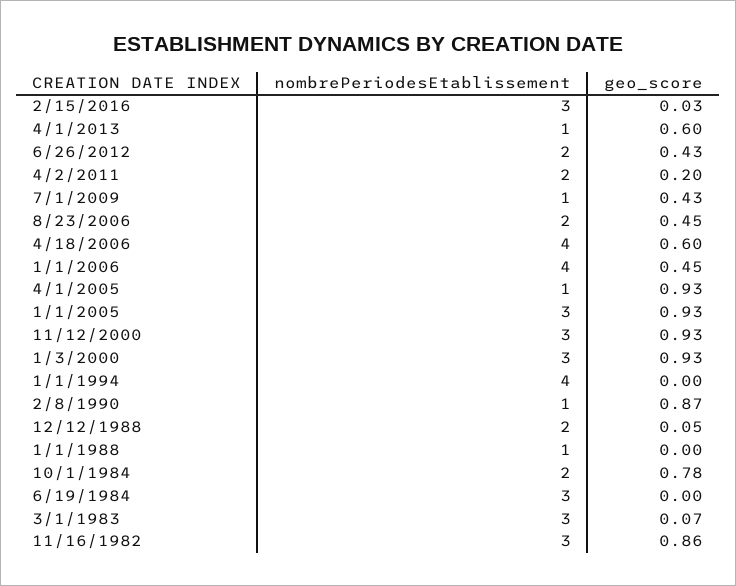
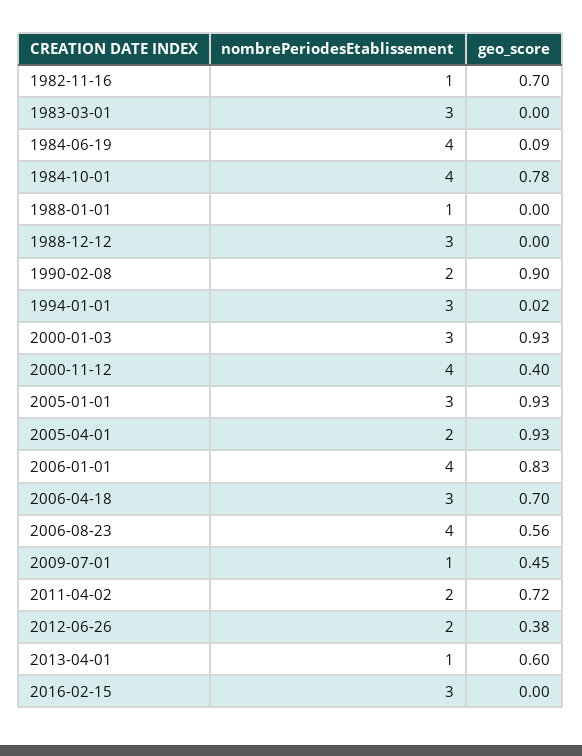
geo_score, 2/15/2016: 0.03 -> 0
geo_score, 6/26/2012: 0.43 -> 0.38
geo_score, 4/2/2011: 0.2 -> 0.72
geo_score, 7/1/2009: 0.43 -> 0.45
nombrePeriodesEtablissement, 8/23/2006: 2 -> 4
geo_score, 8/23/2006: 0.45 -> 0.56
nombrePeriodesEtablissement, 4/18/2006: 4 -> 3
geo_score, 4/18/2006: 0.6 -> 0.7
geo_score, 1/1/2006: 0.45 -> 0.83
nombrePeriodesEtablissement, 4/1/2005: 1 -> 2
nombrePeriodesEtablissement, 11/12/2000: 3 -> 4
geo_score, 11/12/2000: 0.93 -> 0.4
nombrePeriodesEtablissement, 1/1/1994: 4 -> 3
geo_score, 1/1/1994: 0 -> 0.02
nombrePeriodesEtablissement, 2/8/1990: 1 -> 2
geo_score, 2/8/1990: 0.87 -> 0.9
nombrePeriodesEtablissement, 12/12/1988: 2 -> 3
geo_score, 12/12/1988: 0.05 -> 0
nombrePeriodesEtablissement, 10/1/1984: 2 -> 4
nombrePeriodesEtablissement, 6/19/1984: 3 -> 4
geo_score, 6/19/1984: 0 -> 0.09
geo_score, 3/1/1983: 0.07 -> 0
nombrePeriodesEtablissement, 11/16/1982: 3 -> 1
geo_score, 11/16/1982: 0.86 -> 0.7

